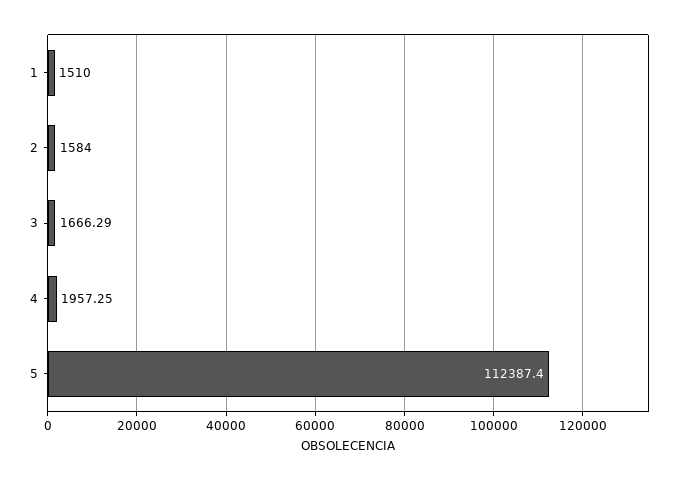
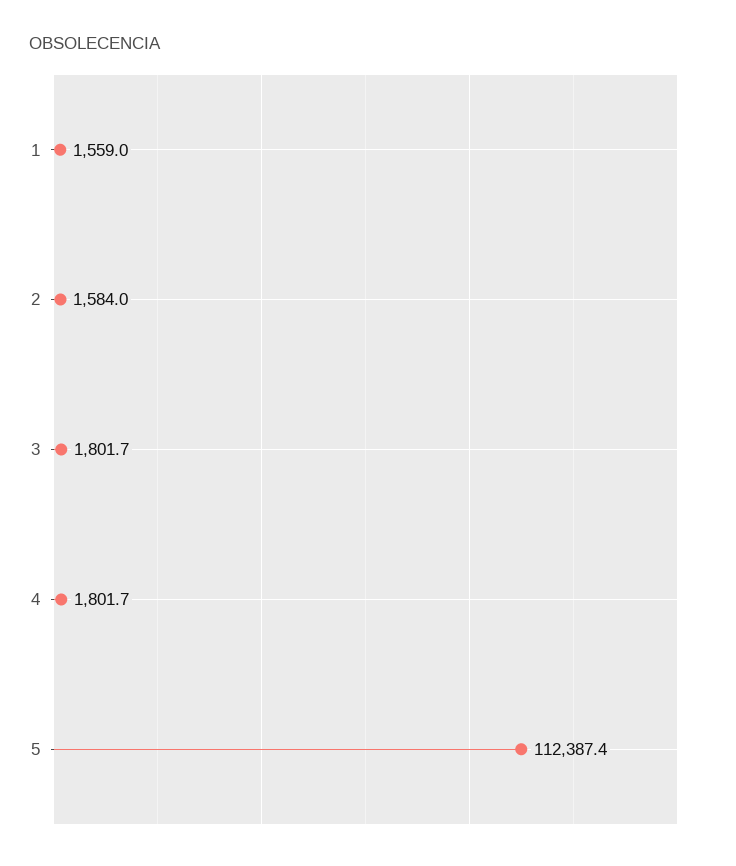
1: 1510 -> 1559
3: 1666.29 -> 1801.7
4: 1957.25 -> 1801.7

